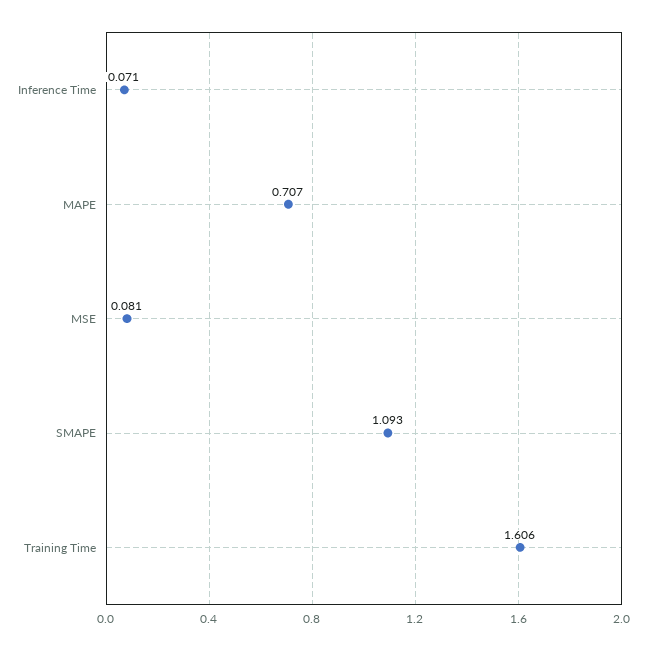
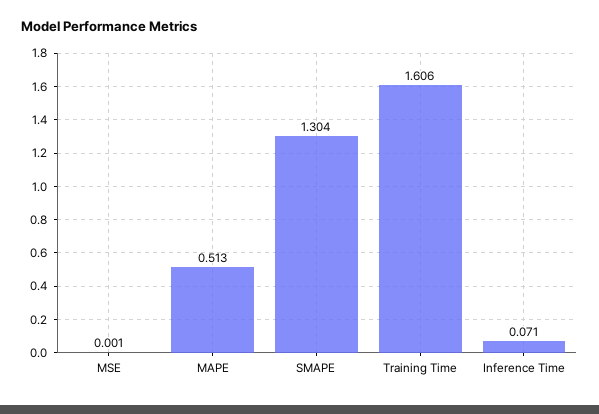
MAPE: 0.707 -> 0.513
MSE: 0.081 -> 0.001
SMAPE: 1.093 -> 1.304

